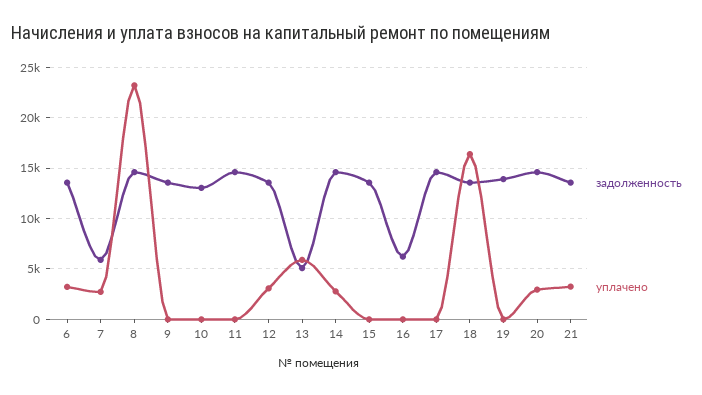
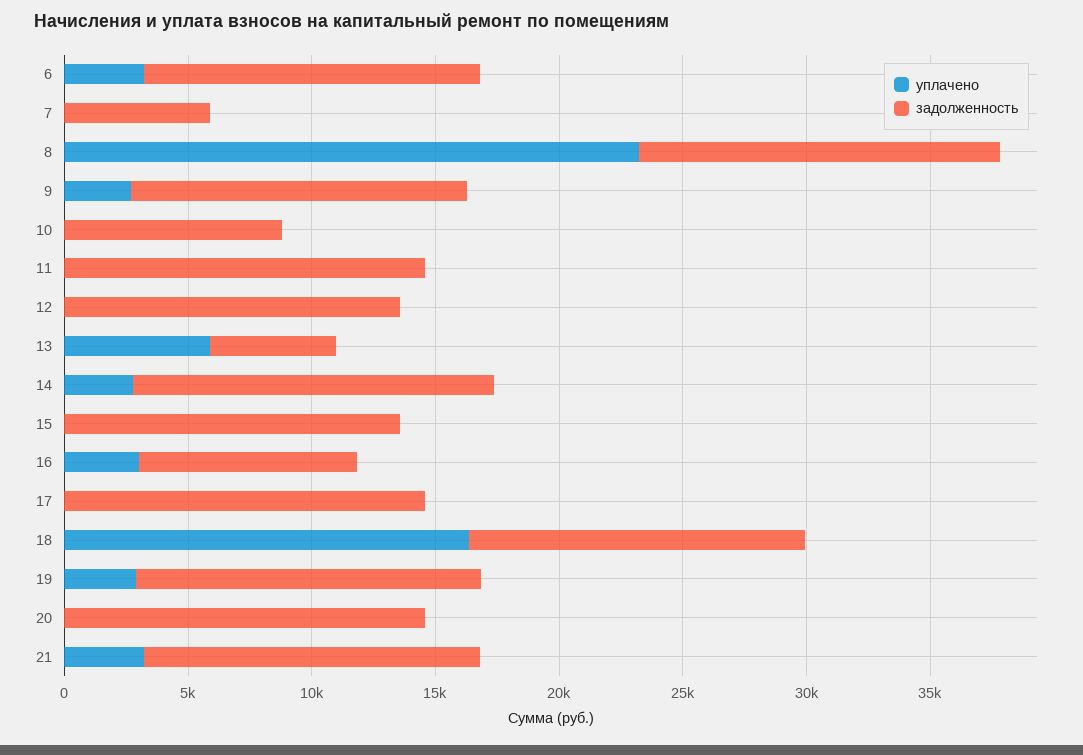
уплачено, 7: 3000 -> 0
уплачено, 9: 0 -> 3000
задолженность, 10: 13000 -> 9000
уплачено, 12: 3000 -> 0
задолженность, 16: 6000 -> 9000
уплачено, 16: 0 -> 3000
уплачено, 19: 0 -> 3000
уплачено, 20: 3000 -> 0

